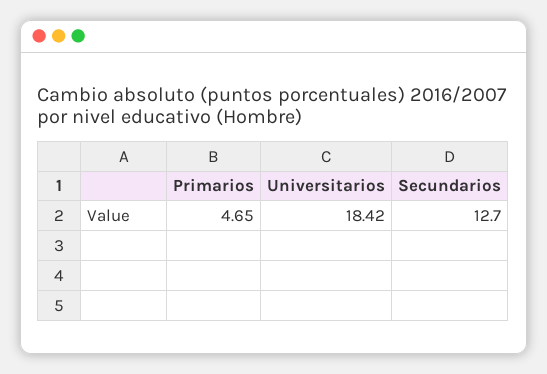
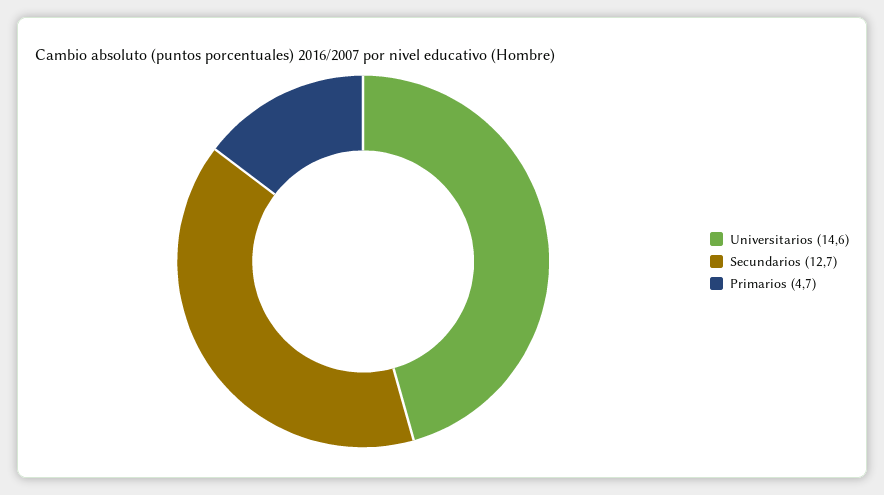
Universitarios: 18.42 -> 14.6

